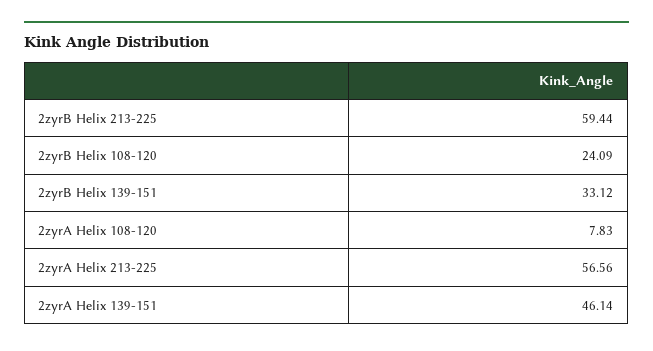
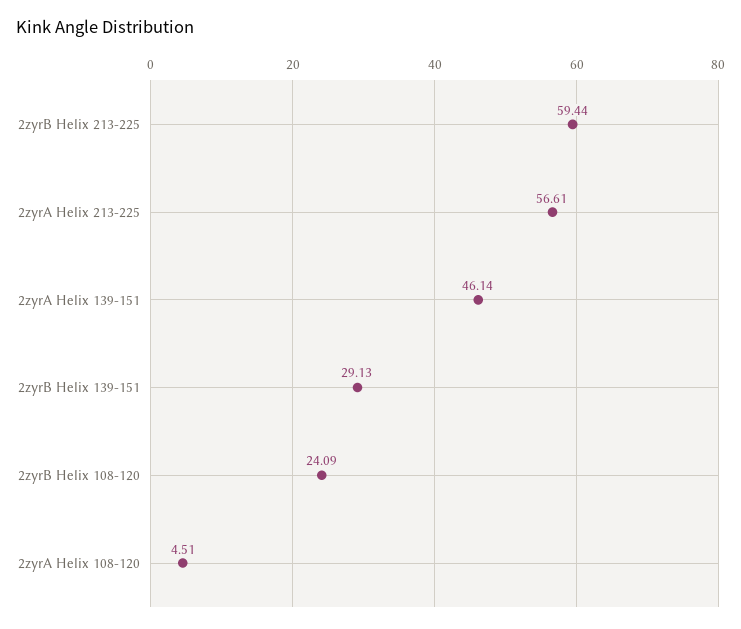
2zyrB Helix 139-151: 33.12 -> 29.13
2zyrA Helix 108-120: 7.83 -> 4.51
2zyrA Helix 213-225: 56.56 -> 56.61

